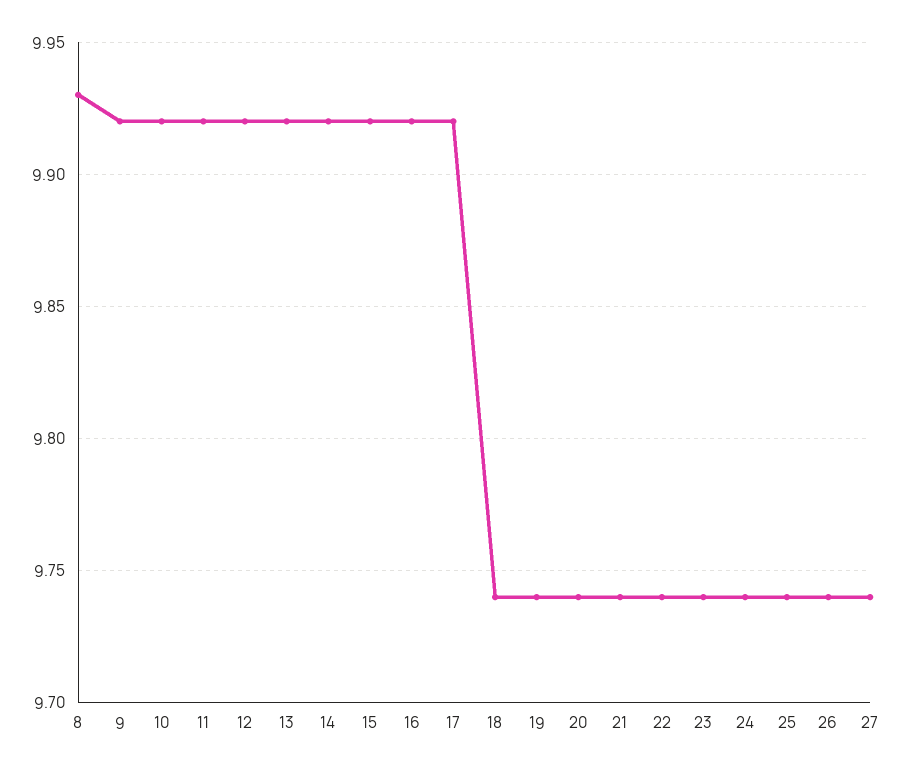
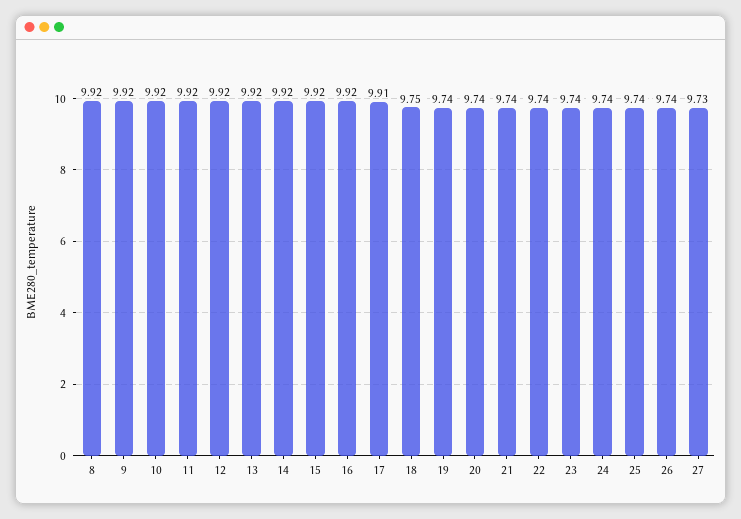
8: 9.93 -> 9.92
17: 9.92 -> 9.91
18: 9.74 -> 9.75
27: 9.74 -> 9.73

